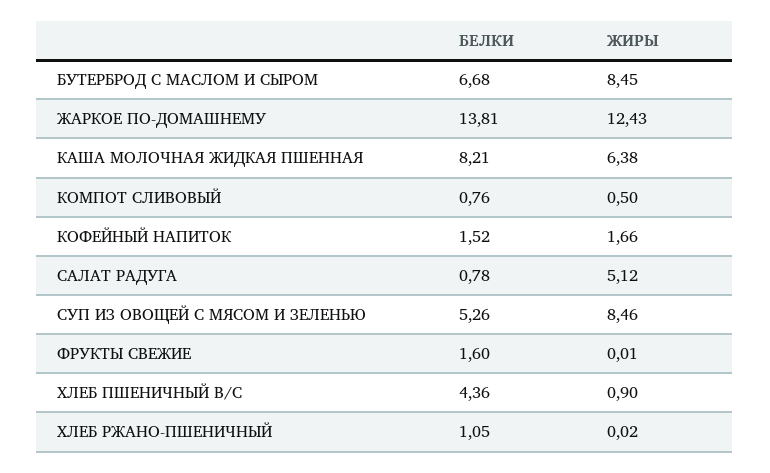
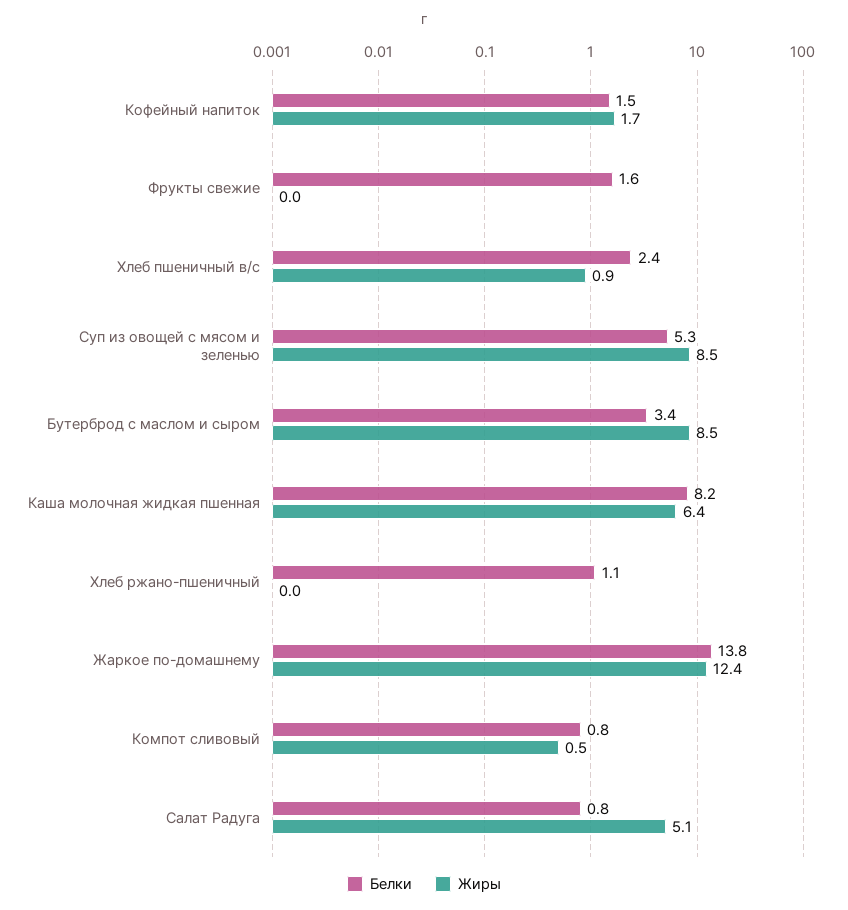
БЕЛКИ, БУТЕРБРОД С МАСЛОМ И СЫРОМ: 6.68 -> 3.4
БЕЛКИ, ХЛЕБ ПШЕНИЧНЫЙ В/С: 4.36 -> 2.4

